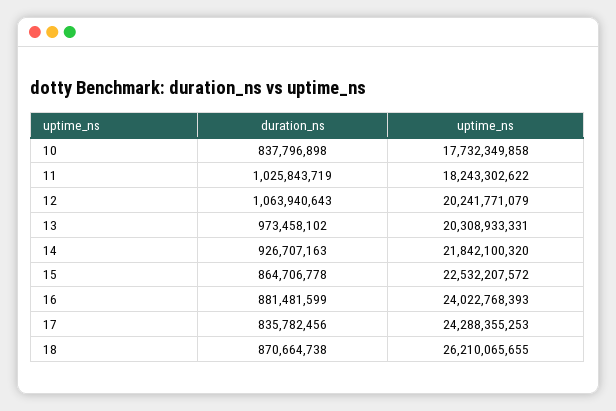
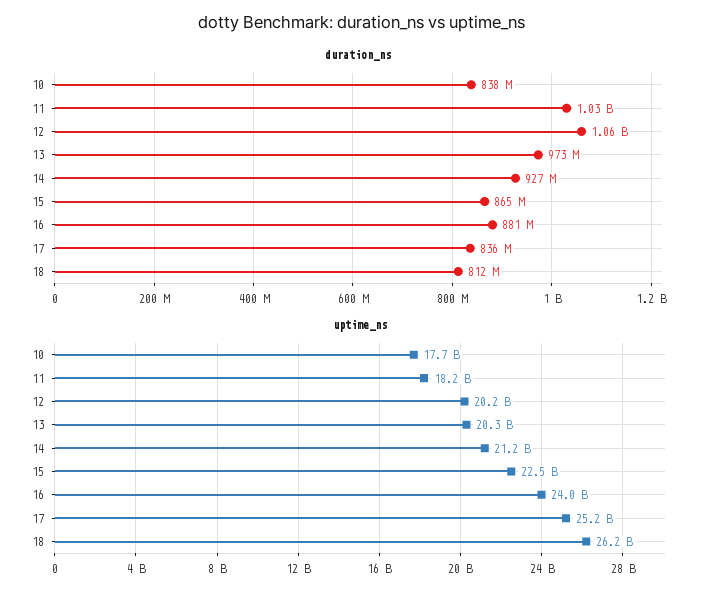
uptime_ns, 14: 21842100320 -> 21200000000
uptime_ns, 17: 24288355253 -> 25200000000
duration_ns, 18: 870664738 -> 812000000

